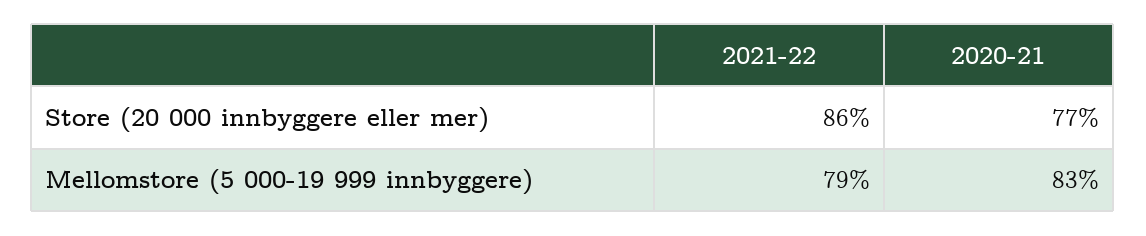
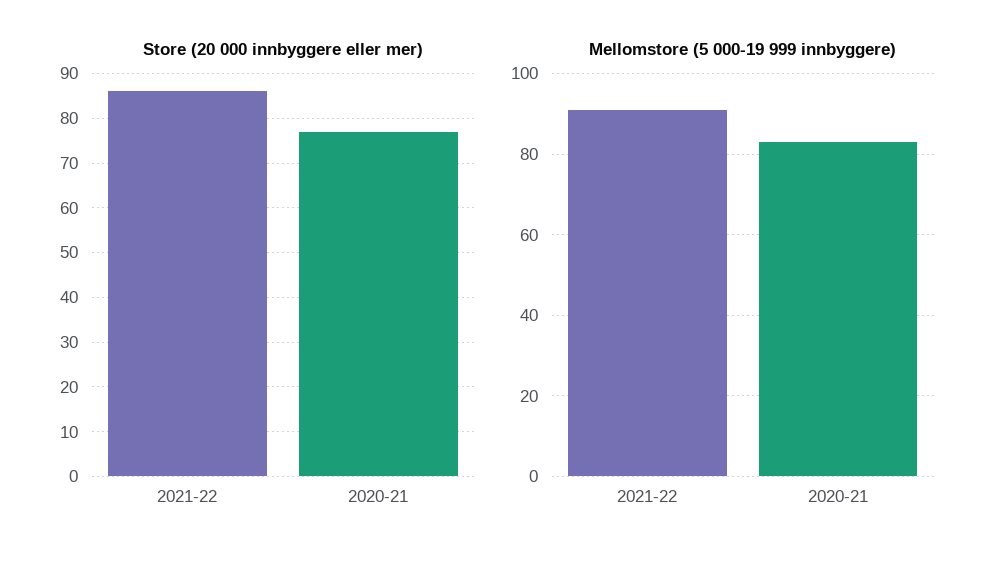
Mellomstore (5 000-19 999 innbyggere), 2021-22: 79 -> 90

